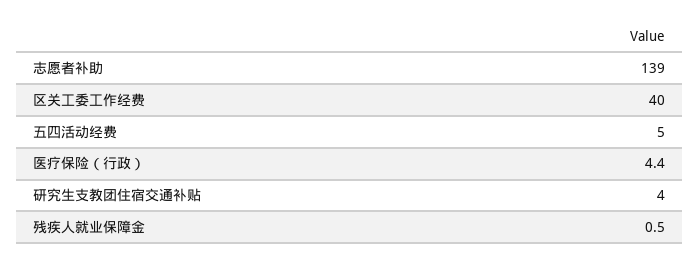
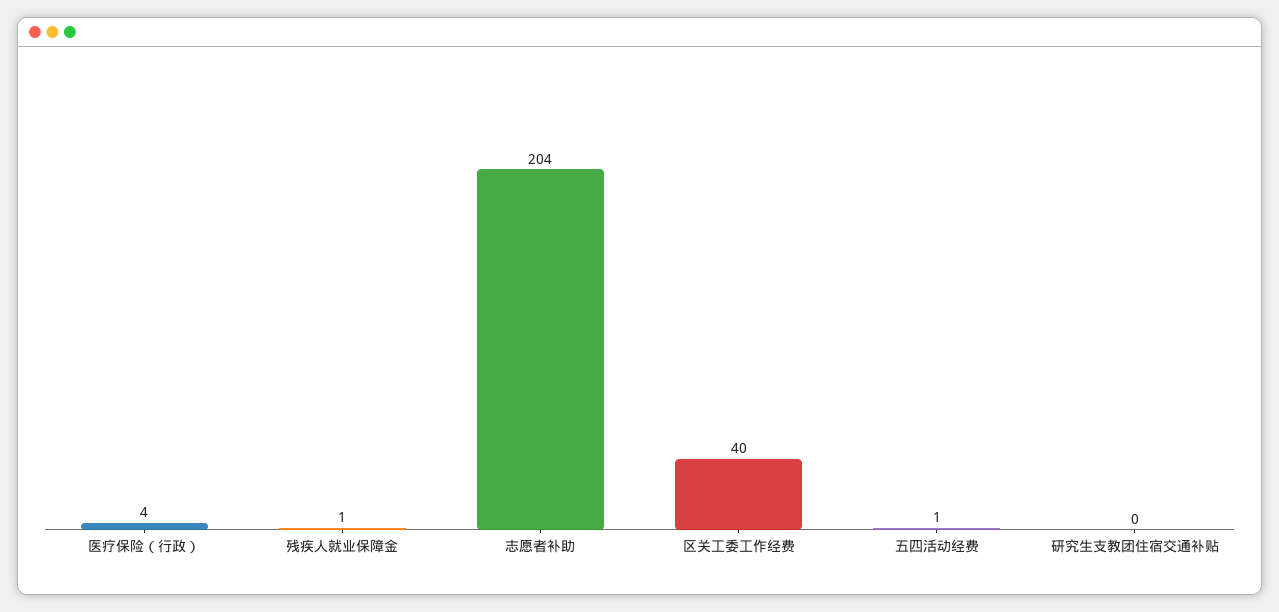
志愿者补助: 139 -> 204
五四活动经费: 5 -> 1
研究生支教团住宿交通补贴: 4 -> 0

